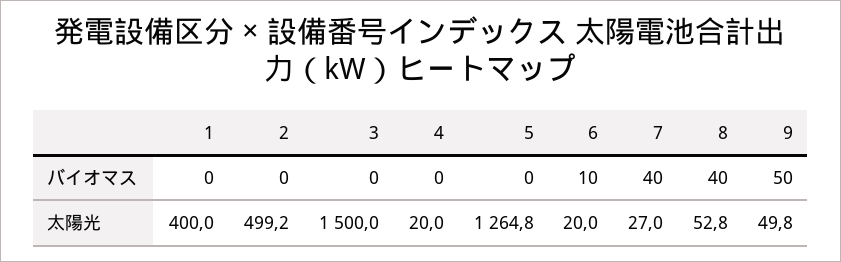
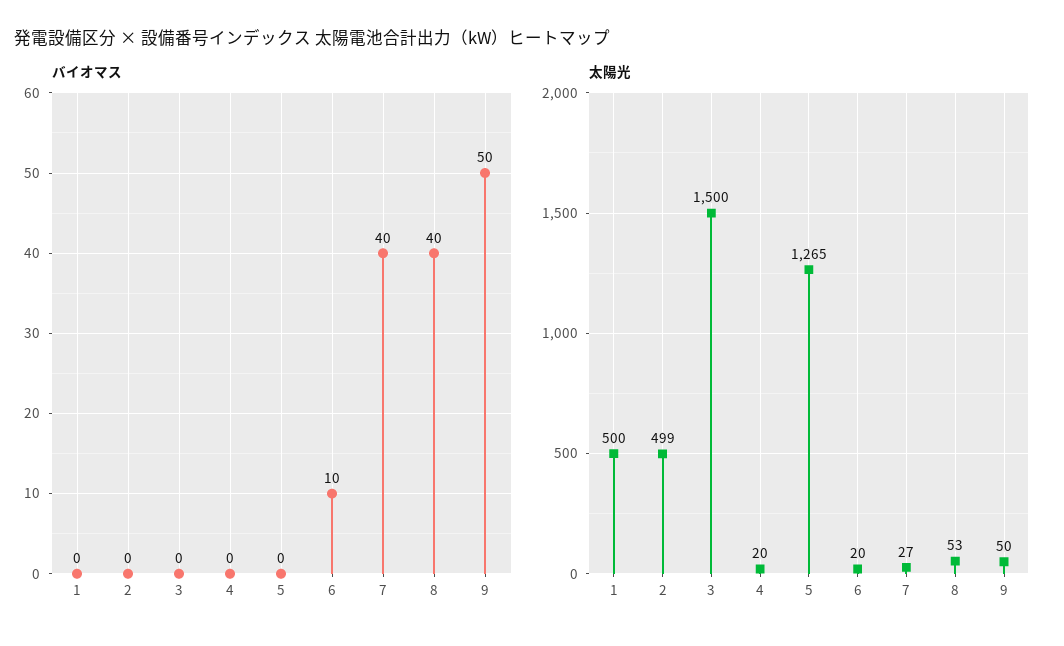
太陽光, 1: 400 -> 500

